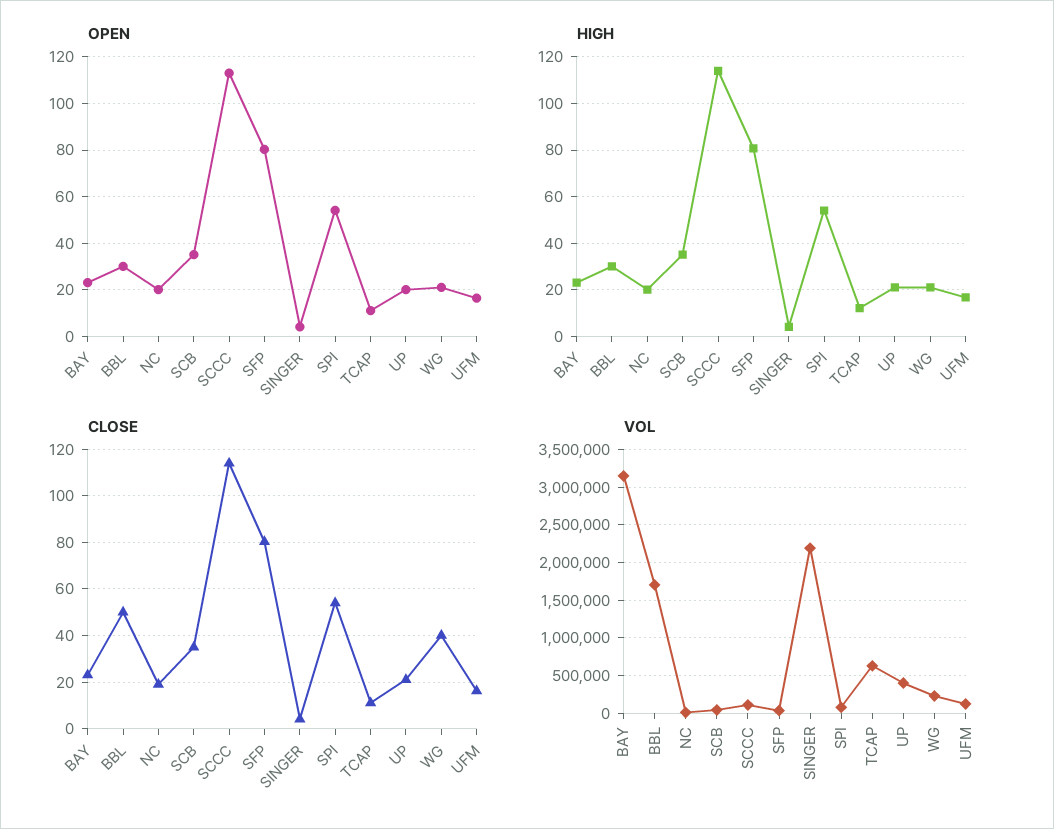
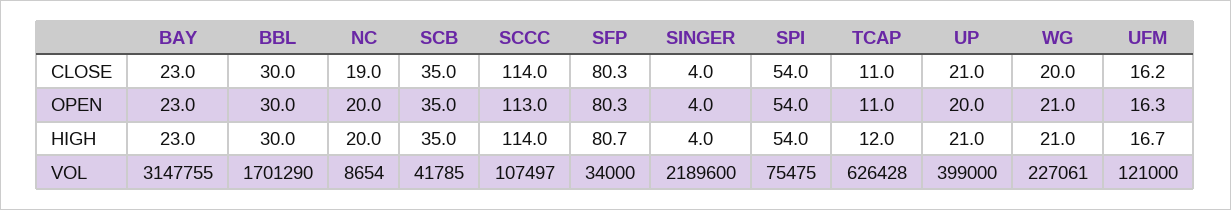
CLOSE, BBL: 50 -> 30
CLOSE, WG: 40 -> 20

